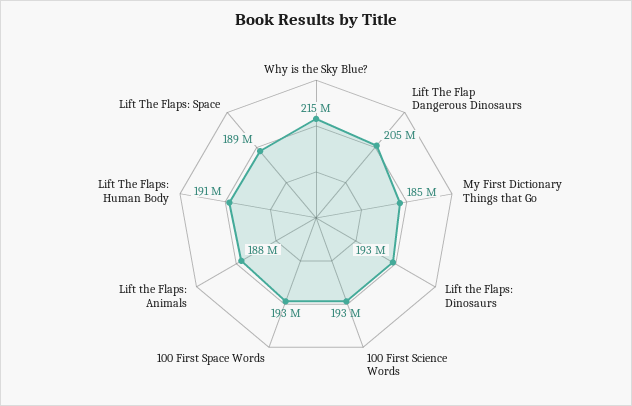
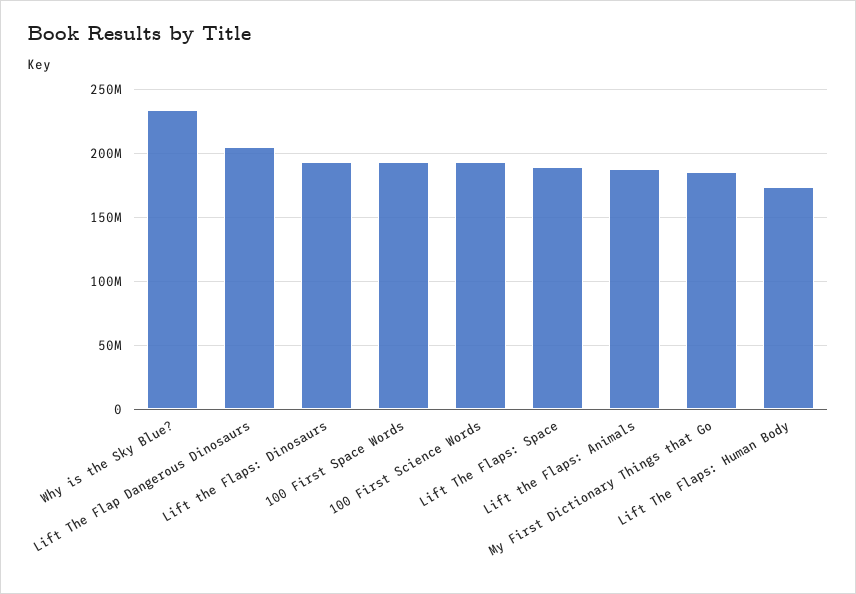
Why is the Sky Blue?: 215000000 -> 235000000
Lift The Flaps: Human Body: 191000000 -> 175000000

